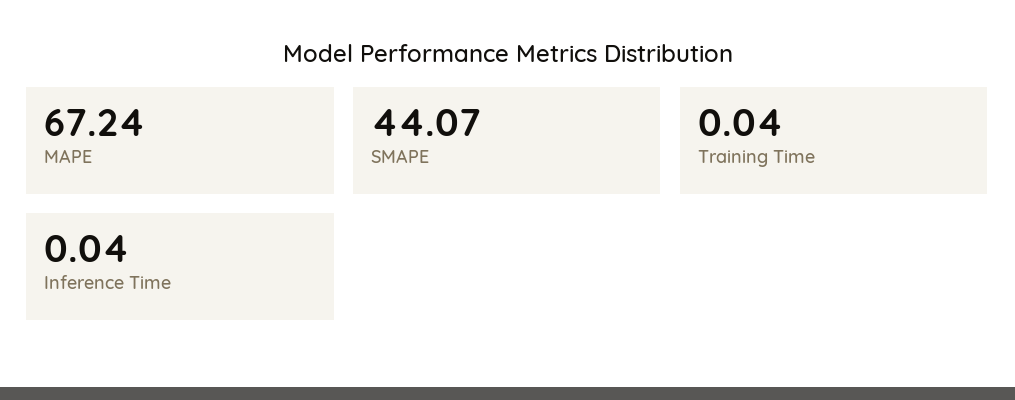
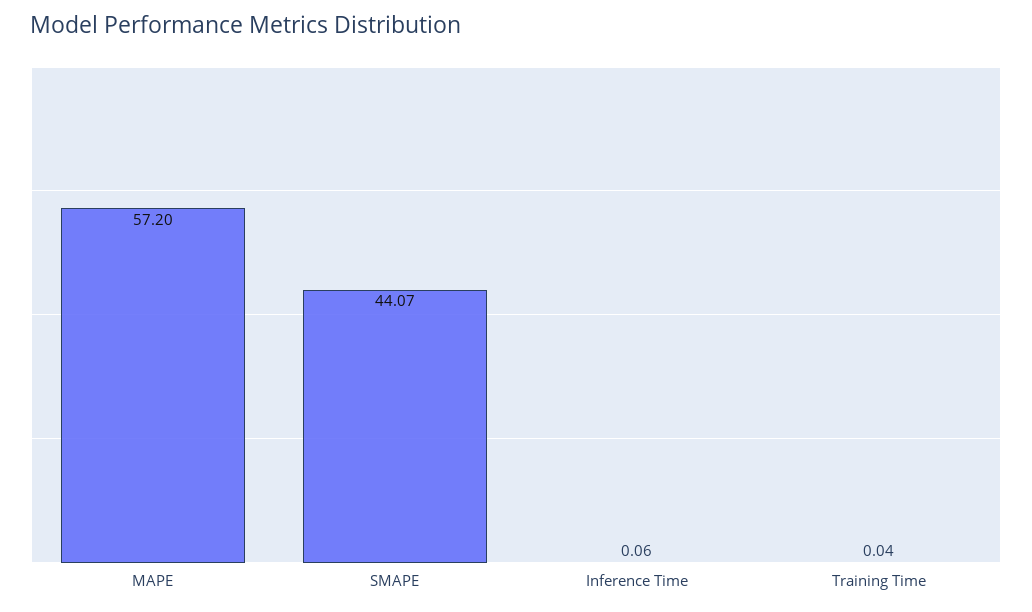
MAPE: 67.24 -> 57.2
Inference Time: 0.04 -> 0.06

